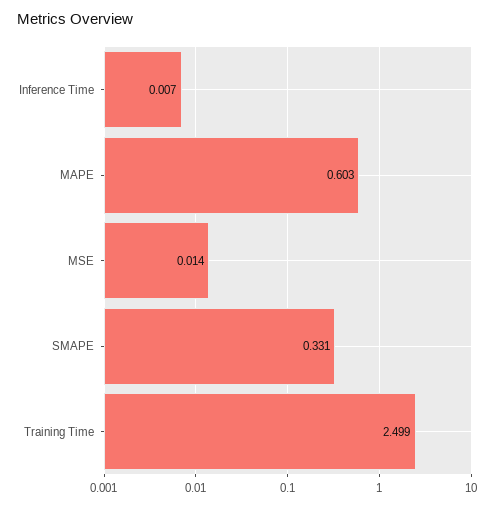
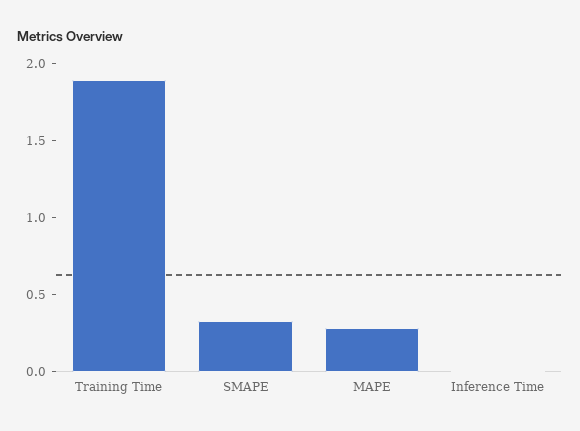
MAPE: 0.603 -> 0.3
MSE: 0.014 -> none
Training Time: 2.499 -> 1.9

